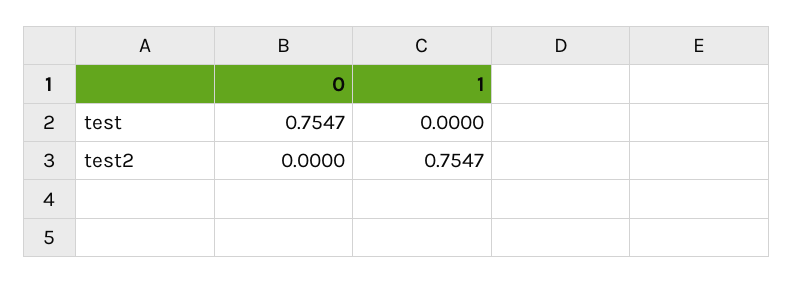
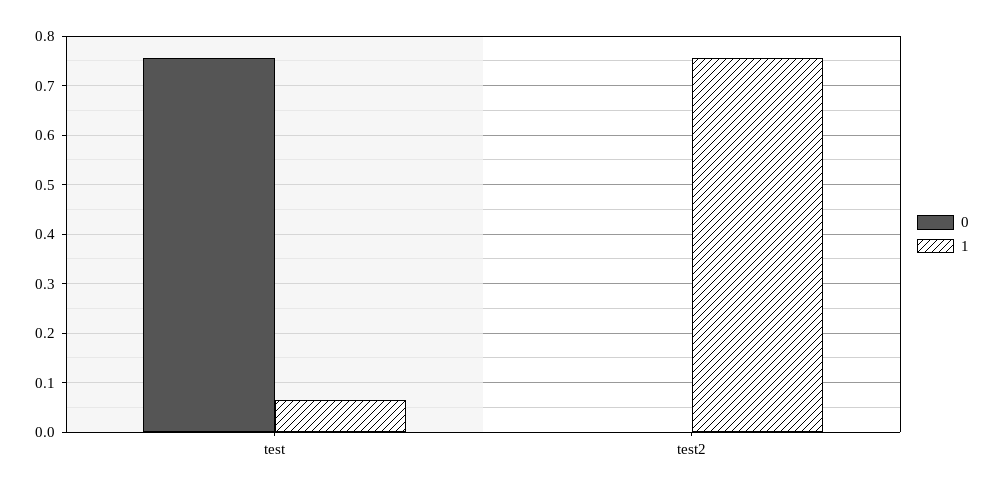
1, test: 0 -> 0.06

